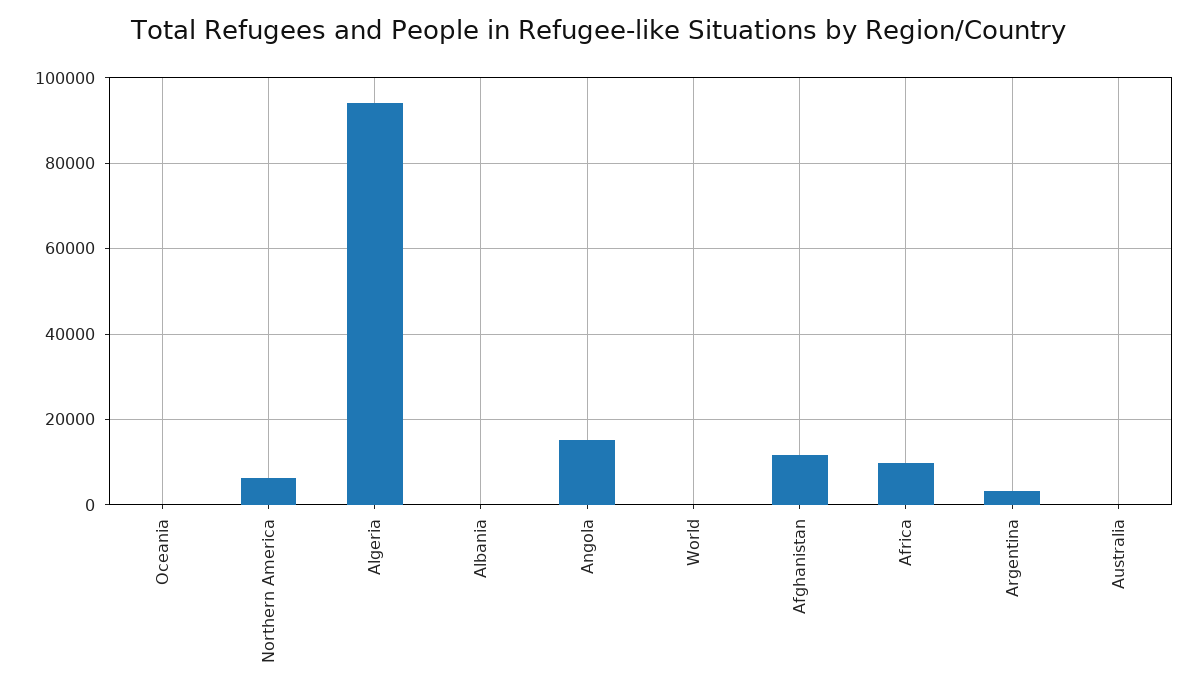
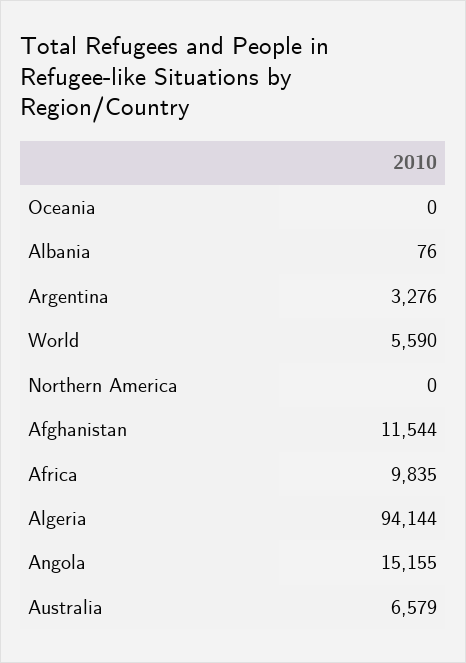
Northern America: 6000 -> 0
World: 0 -> 5590
Australia: 0 -> 6579

